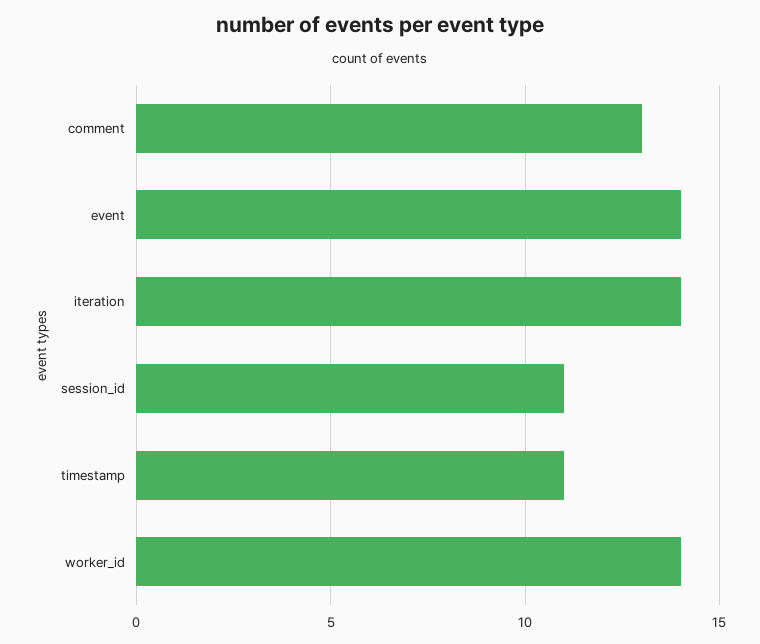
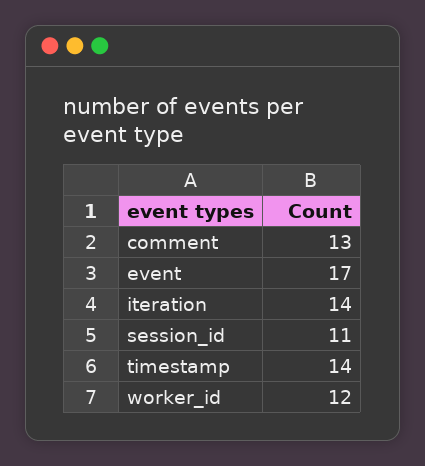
event: 14 -> 17
timestamp: 11 -> 14
worker_id: 14 -> 12

